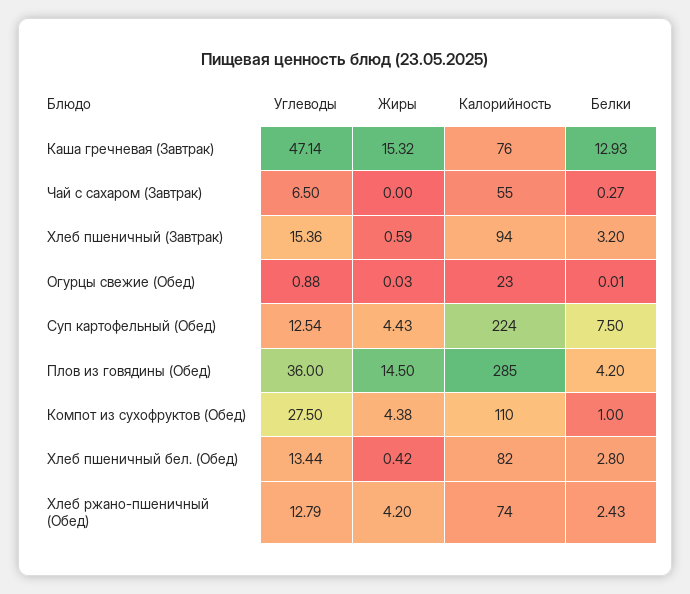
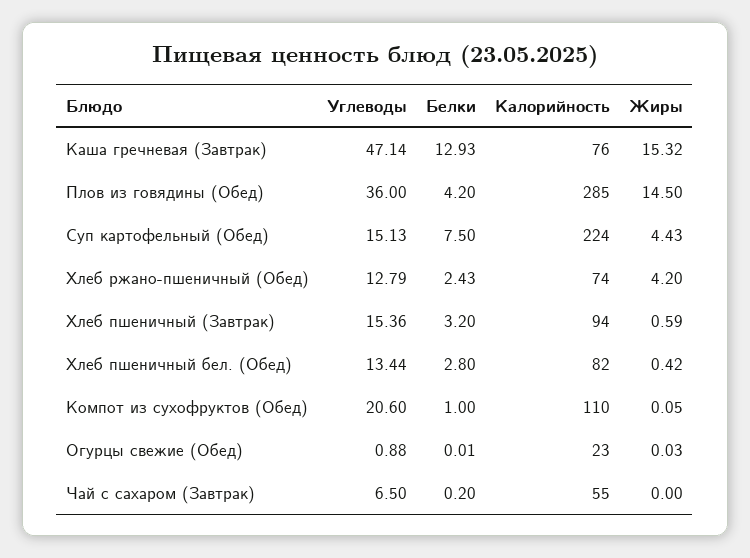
Белки, Чай с сахаром (Завтрак): 0.27 -> 0.2
Углеводы, Суп картофельный (Обед): 12.54 -> 15.13
Углеводы, Компот из сухофруктов (Обед): 27.5 -> 20.6
Жиры, Компот из сухофруктов (Обед): 4.38 -> 0.05

